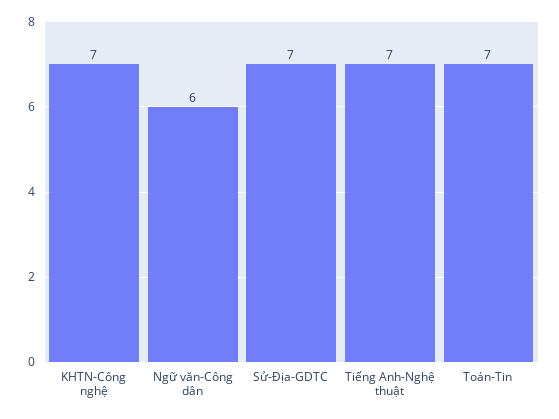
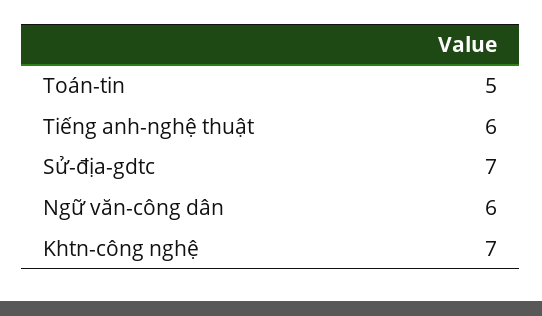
Tiếng Anh-Nghệ thuật: 7 -> 6
Toán-Tin: 7 -> 5

